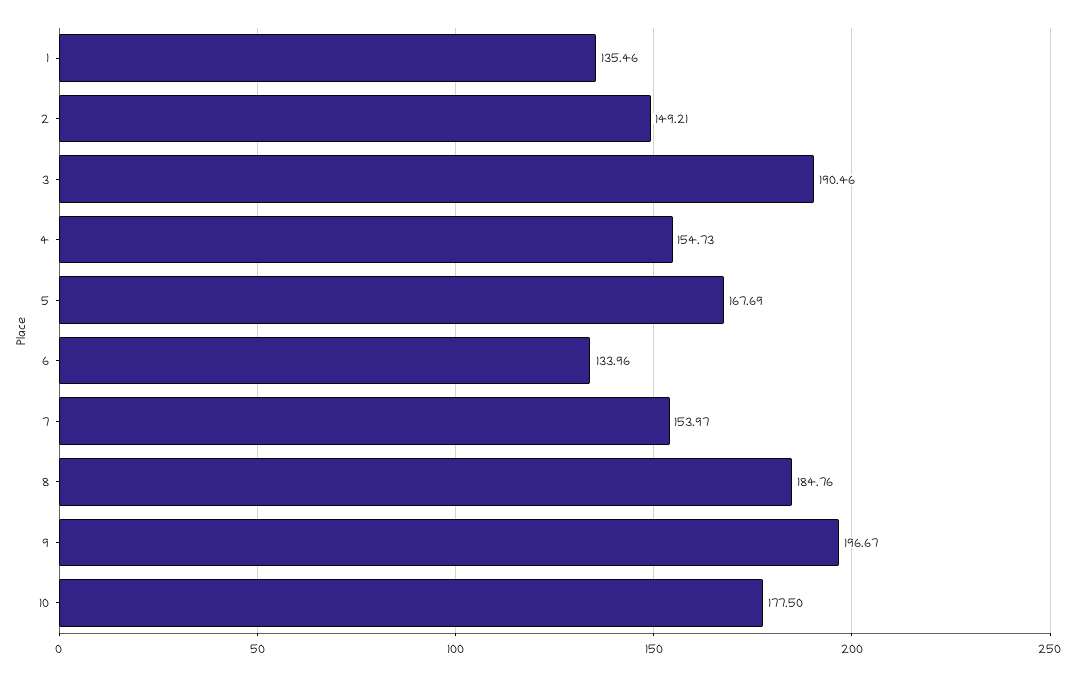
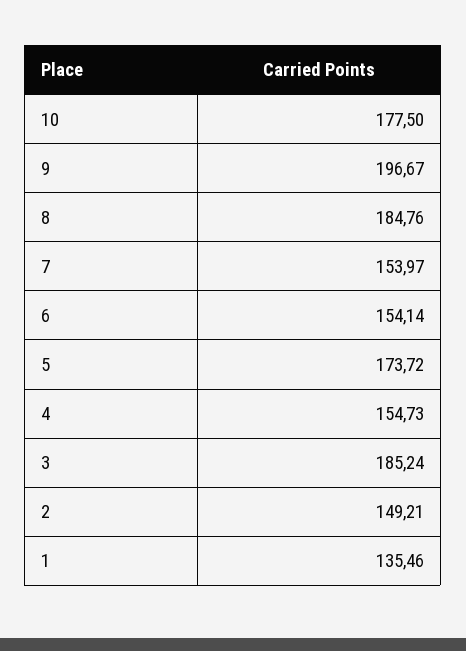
3: 190.46 -> 185.24
5: 167.69 -> 173.72
6: 133.96 -> 154.14

